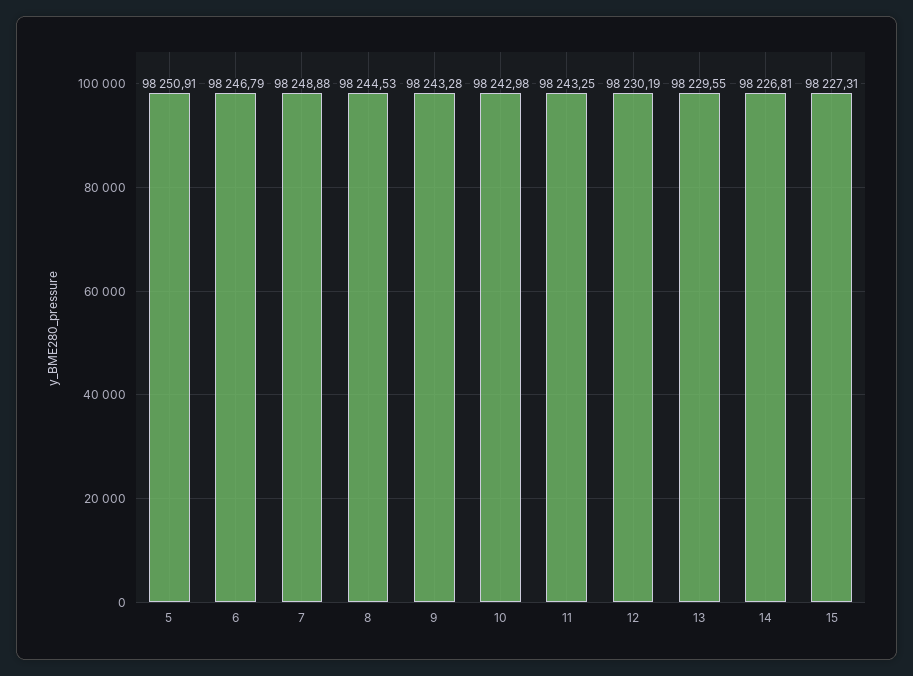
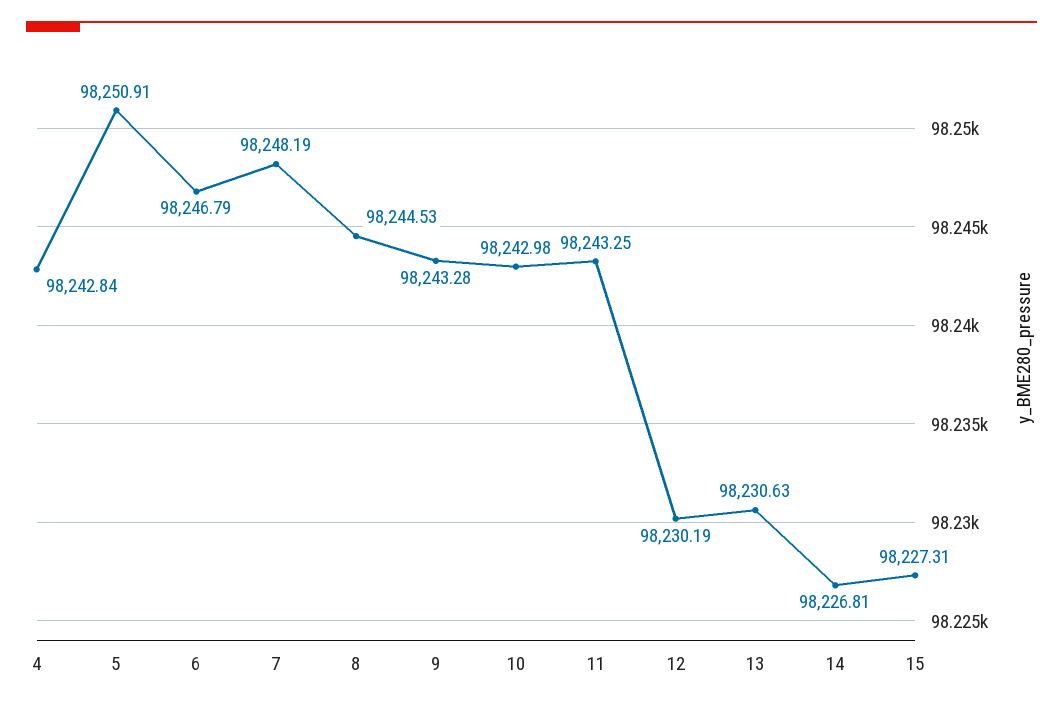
7: 98248.88 -> 98248.19
13: 98229.55 -> 98230.63
4: none -> 98242.84

